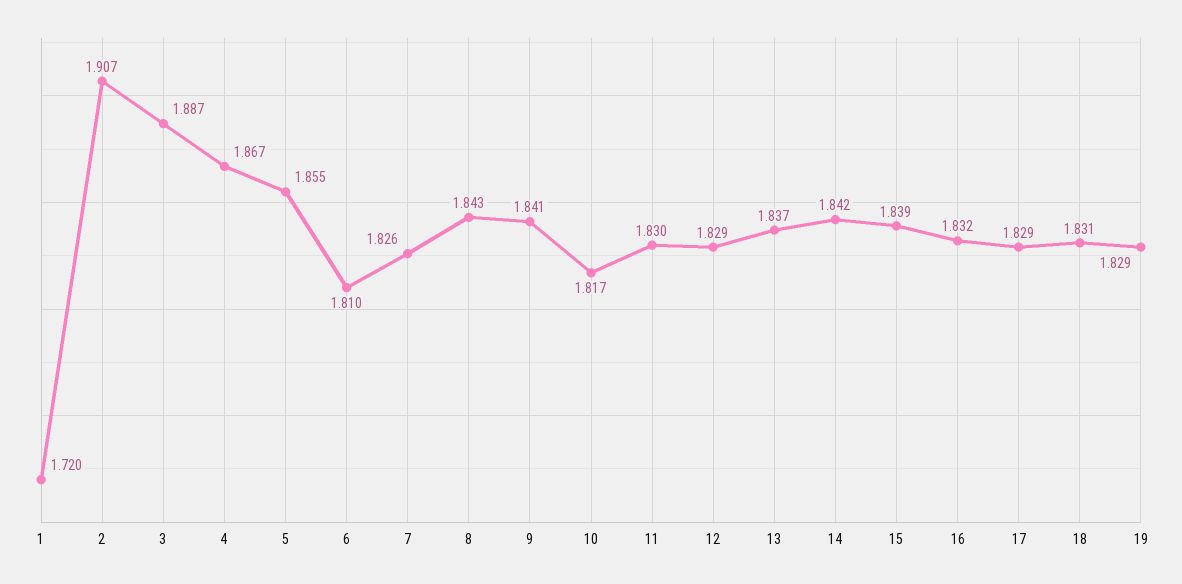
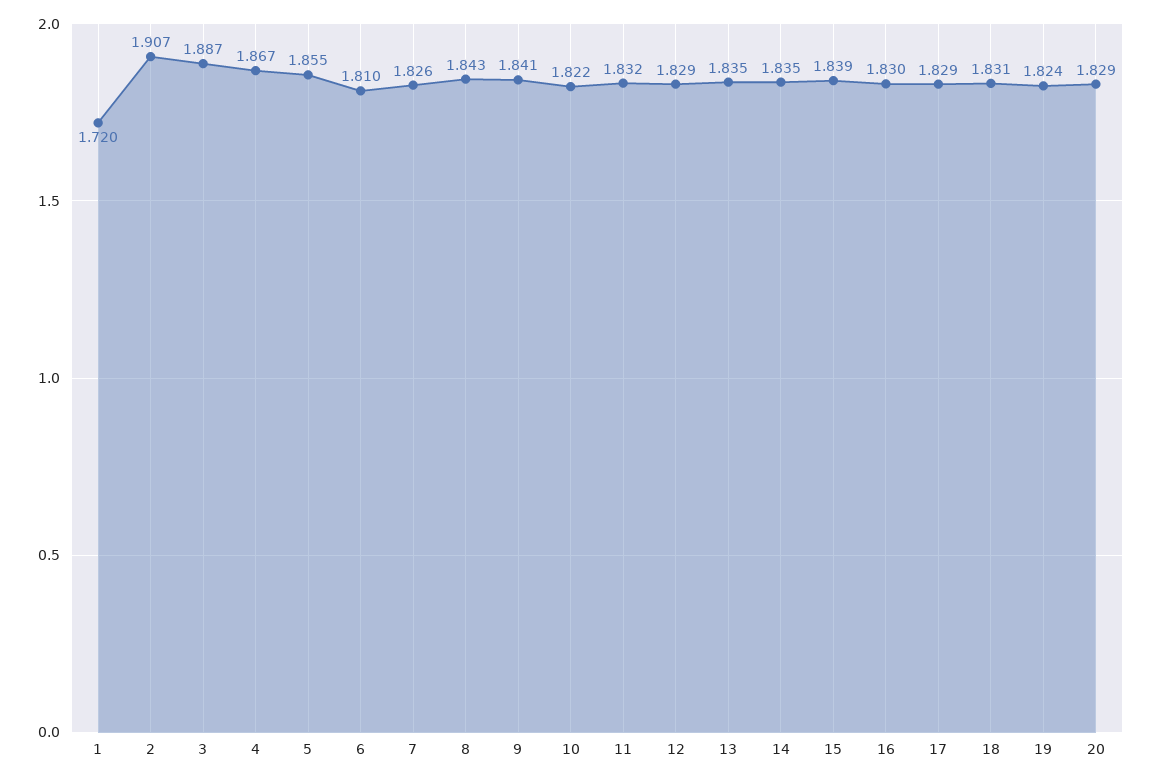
10: 1.817 -> 1.822
11: 1.83 -> 1.832
13: 1.837 -> 1.835
14: 1.842 -> 1.835
16: 1.832 -> 1.83
19: 1.829 -> 1.824
20: none -> 1.829

